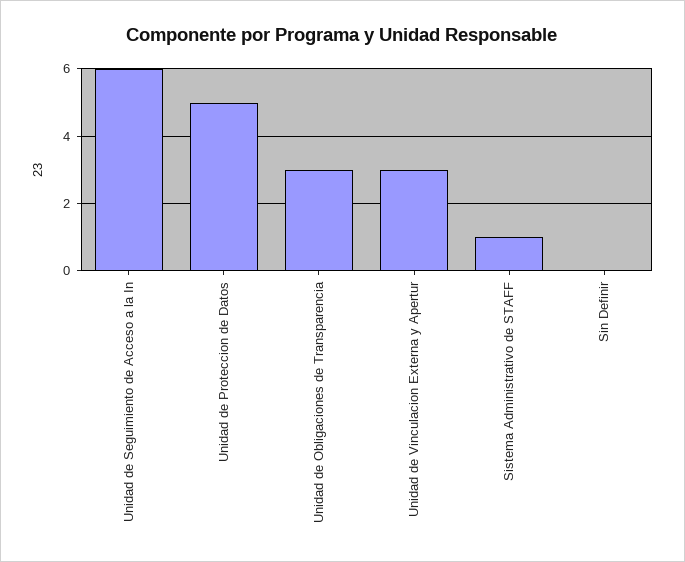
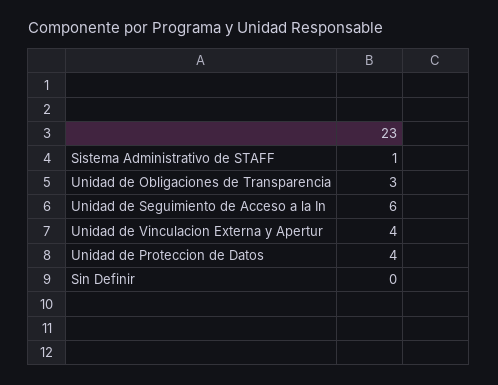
Unidad de Proteccion de Datos: 5 -> 4
Unidad de Vinculacion Externa y Apertur: 3 -> 4

